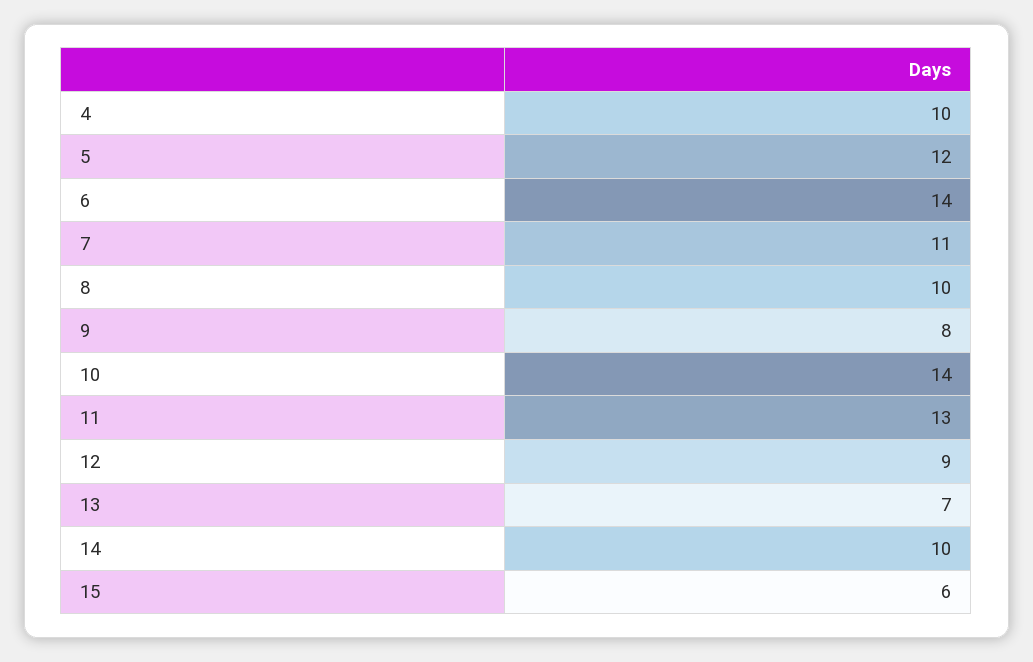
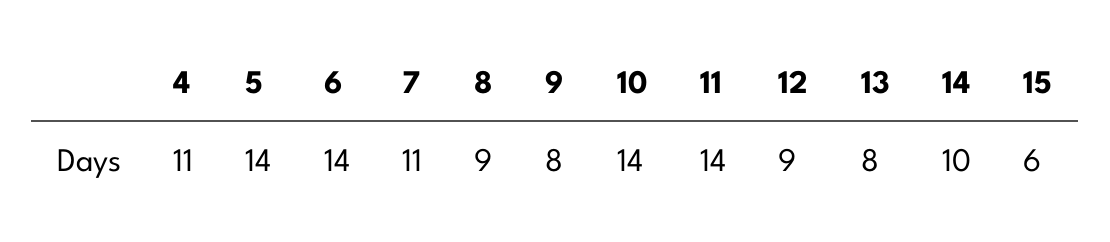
4: 10 -> 11
5: 12 -> 14
8: 10 -> 9
11: 13 -> 14
13: 7 -> 8

